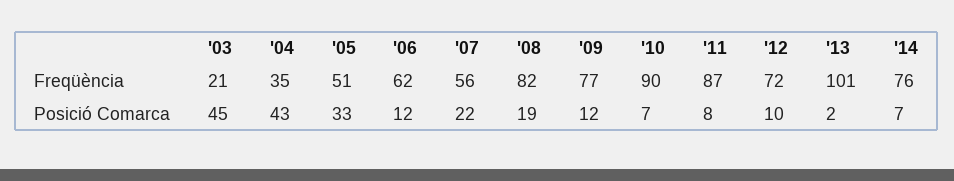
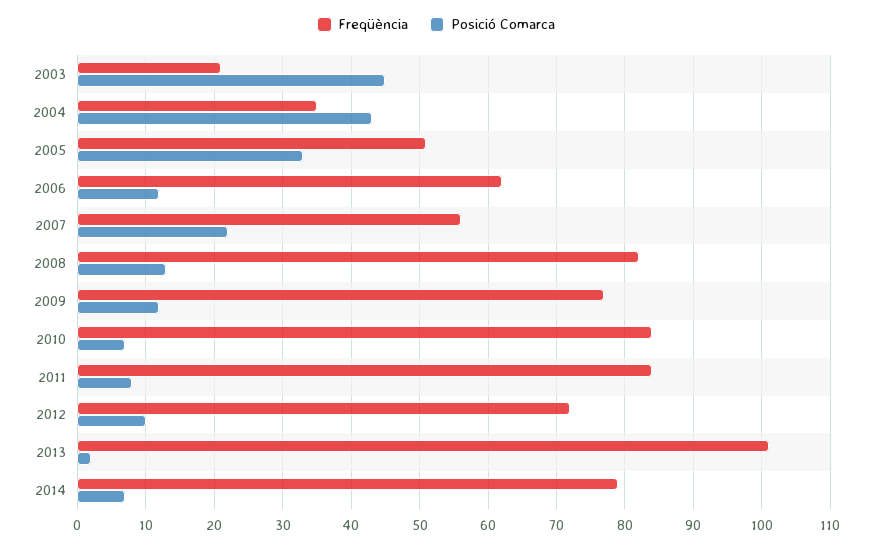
Freqüència, '10: 90 -> 84
Freqüència, '11: 87 -> 84
Freqüència, '14: 76 -> 79
Posició Comarca, '08: 19 -> 13

